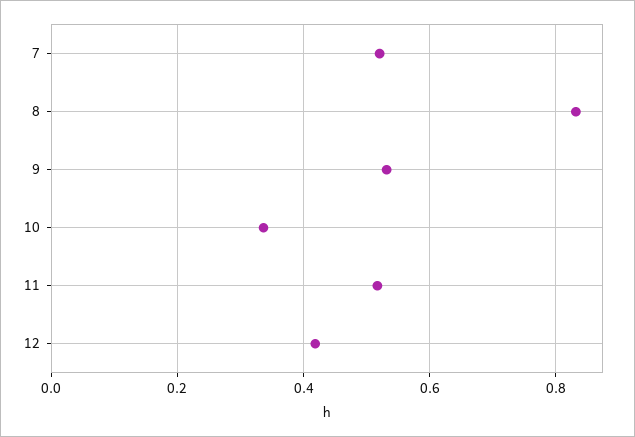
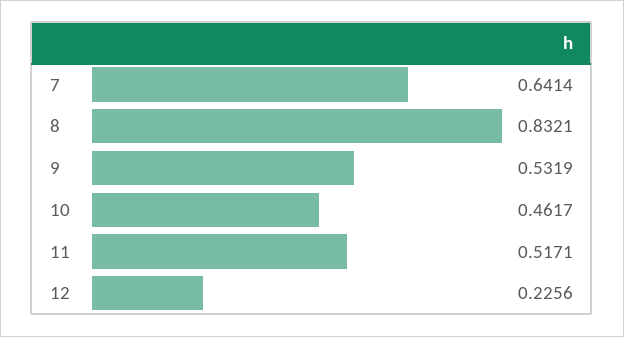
7: 0.52 -> 0.6414
10: 0.34 -> 0.4617
12: 0.42 -> 0.2256

